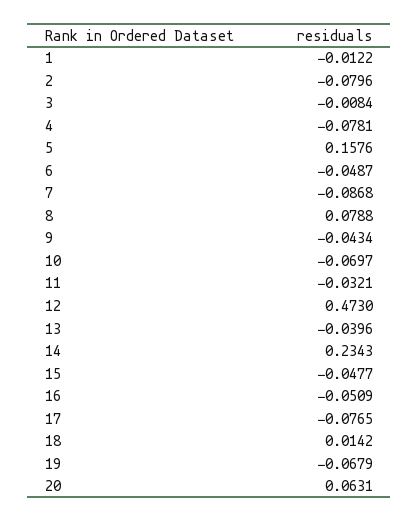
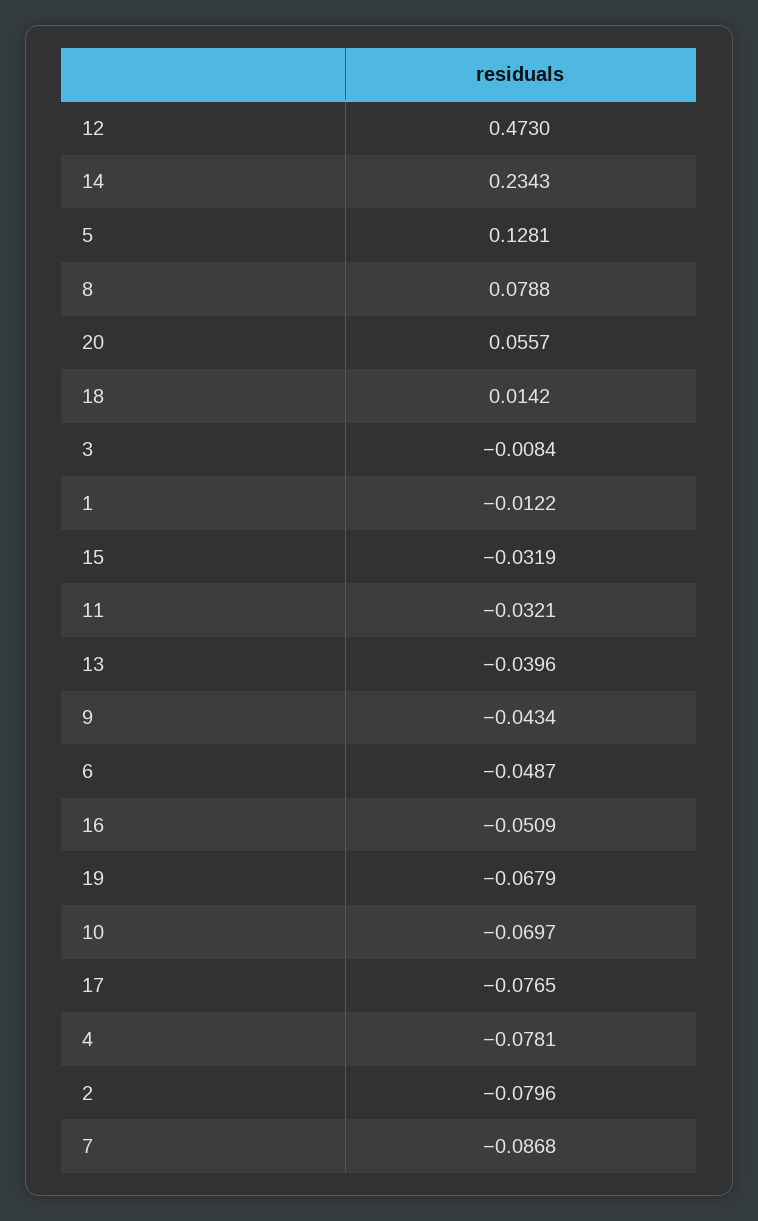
5: 0.1576 -> 0.1281
15: -0.0477 -> -0.0319
20: 0.0631 -> 0.0557

